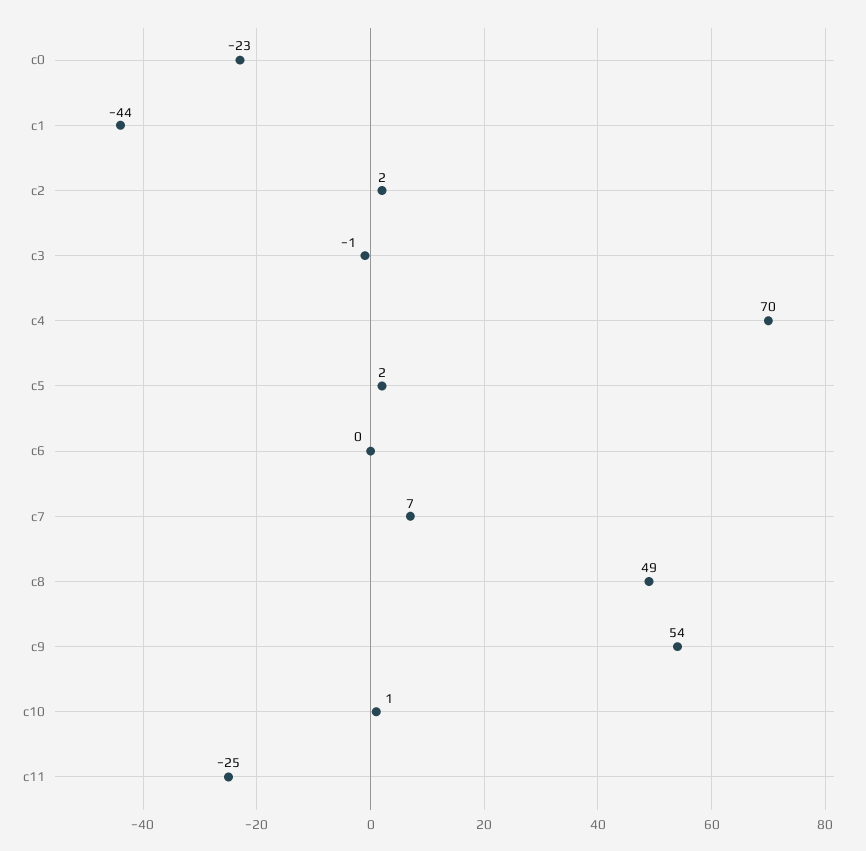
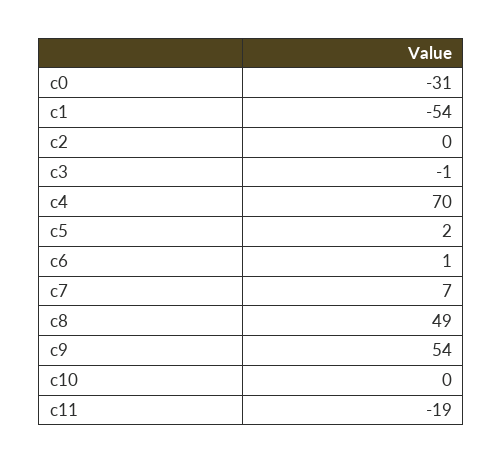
c0: -23 -> -31
c1: -44 -> -54
c2: 2 -> 0
c6: 0 -> 1
c10: 1 -> 0
c11: -25 -> -19

